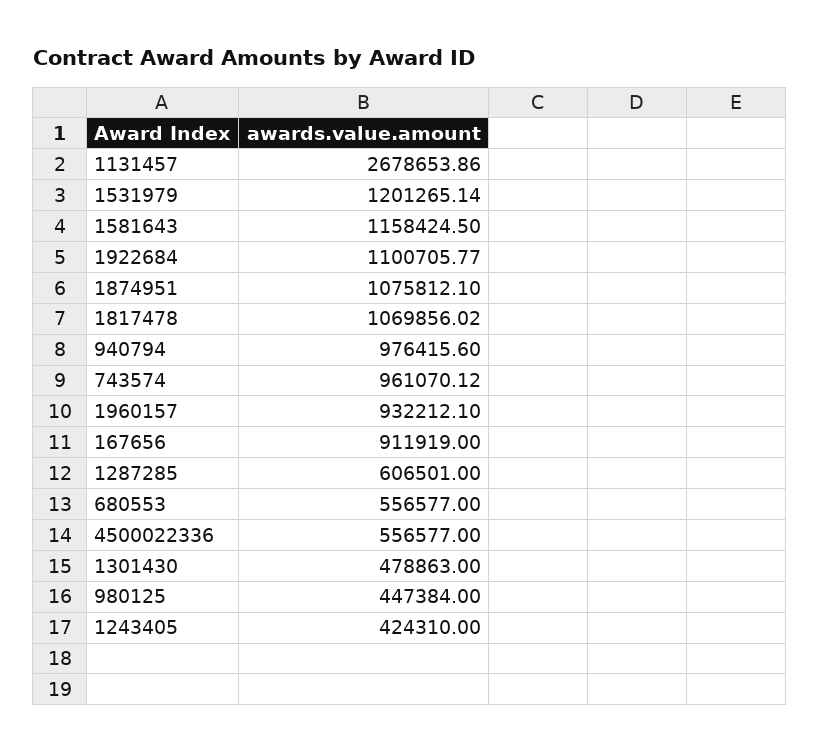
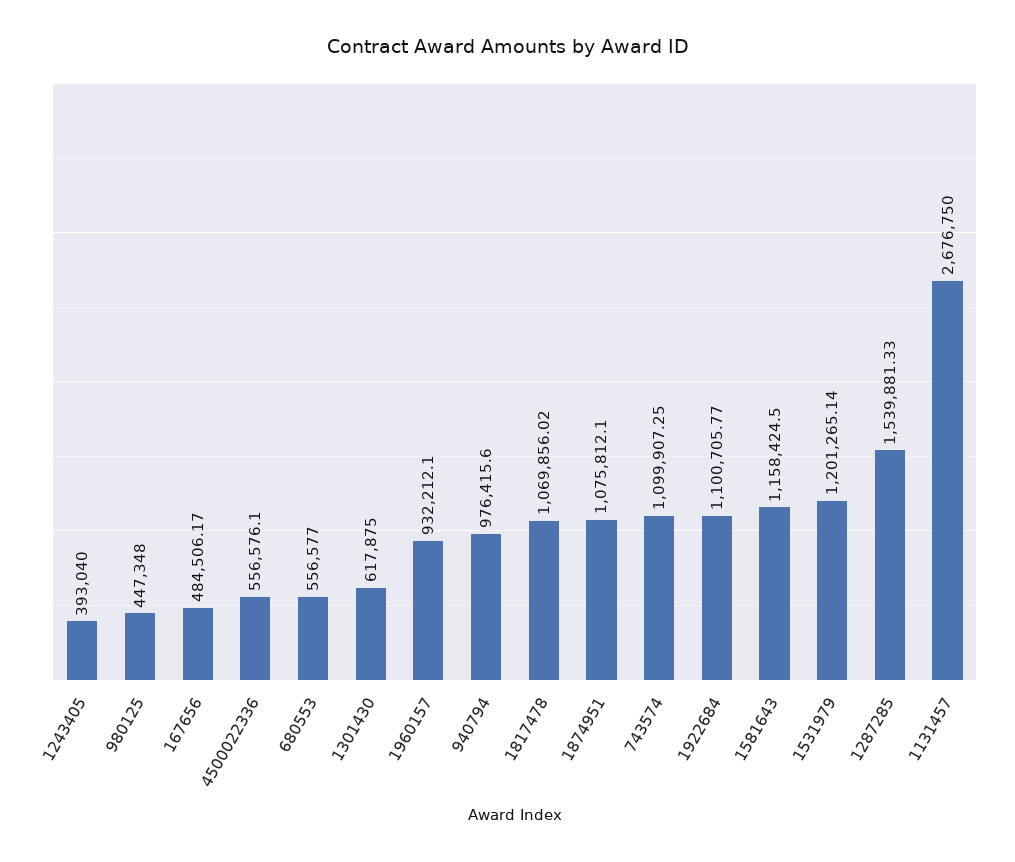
1131457: 2678653.86 -> 2676750
743574: 961070.12 -> 1099907.25
167656: 911919 -> 484506.17
1287285: 606501 -> 1539881.33
4500022336: 556577 -> 556576.1
1301430: 478863 -> 617875
980125: 447384 -> 447348
1243405: 424310 -> 393040

